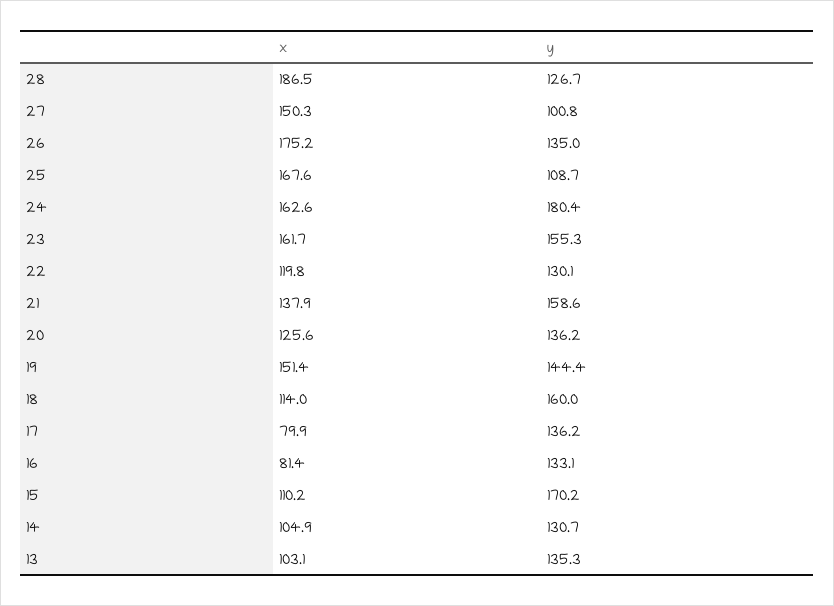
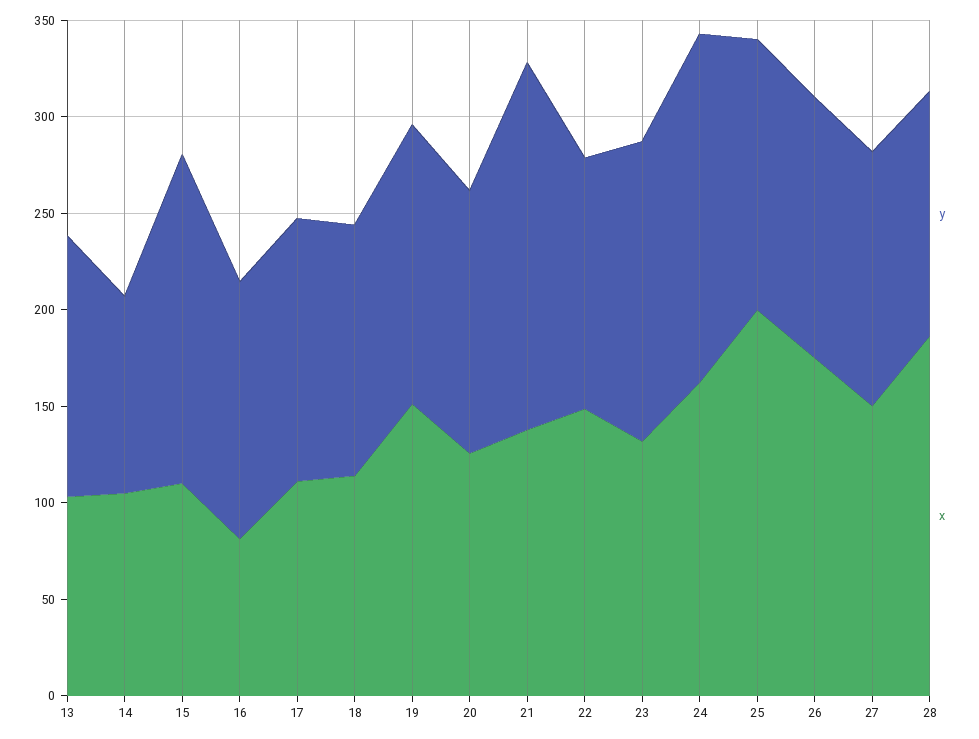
y, 27: 100.8 -> 130
x, 25: 167.6 -> 200
y, 25: 108.7 -> 140
x, 23: 161.7 -> 130
x, 22: 119.8 -> 150
y, 21: 158.6 -> 190
y, 18: 160 -> 130
x, 17: 79.9 -> 110
y, 14: 130.7 -> 100

